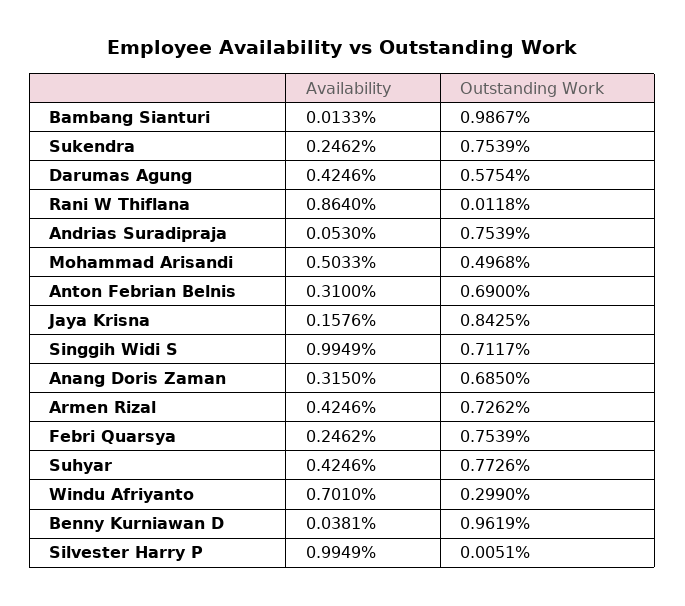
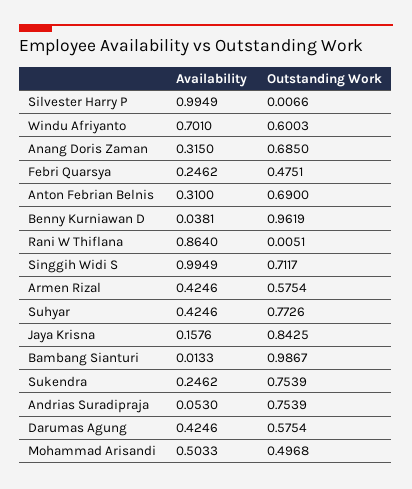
Outstanding Work, Rani W Thiflana: 0.0118 -> 0.0051
Outstanding Work, Armen Rizal: 0.7262 -> 0.5754
Outstanding Work, Febri Quarsya: 0.7539 -> 0.4751
Outstanding Work, Windu Afriyanto: 0.299 -> 0.6003
Outstanding Work, Silvester Harry P: 0.0051 -> 0.0066

